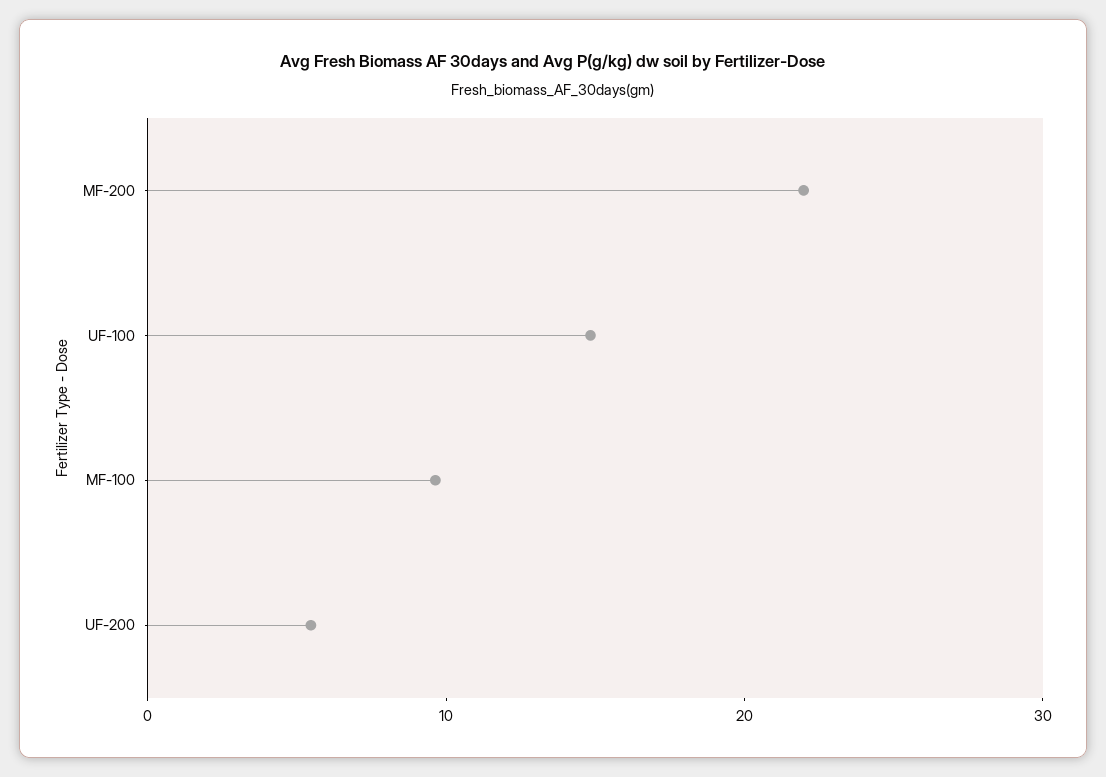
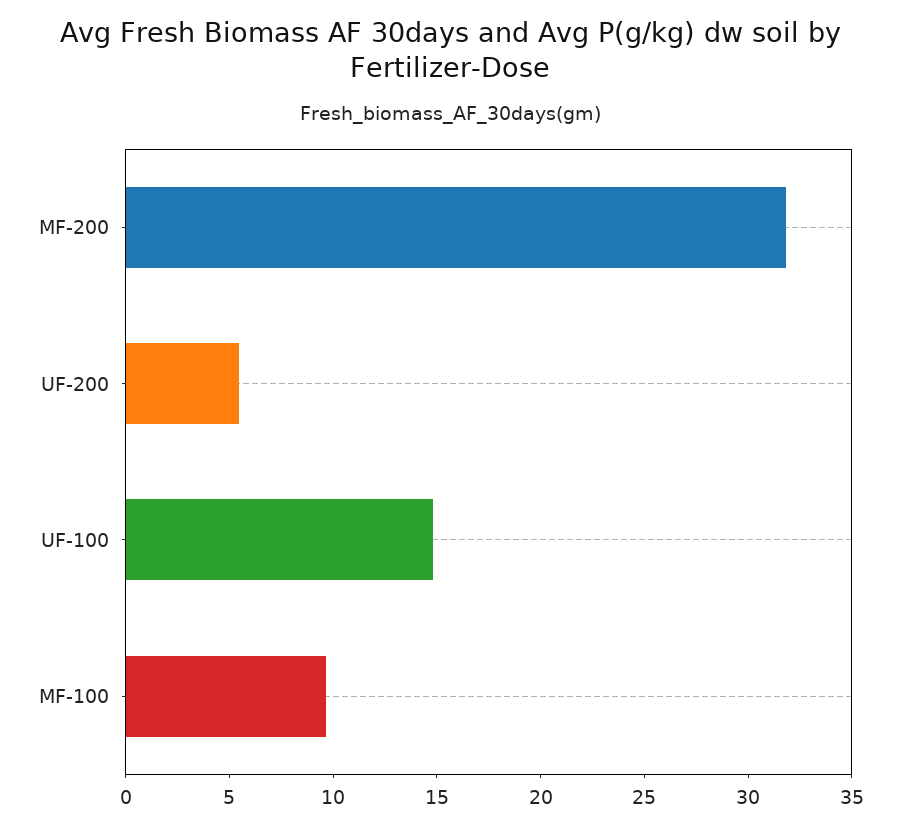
MF-200: 22 -> 32

